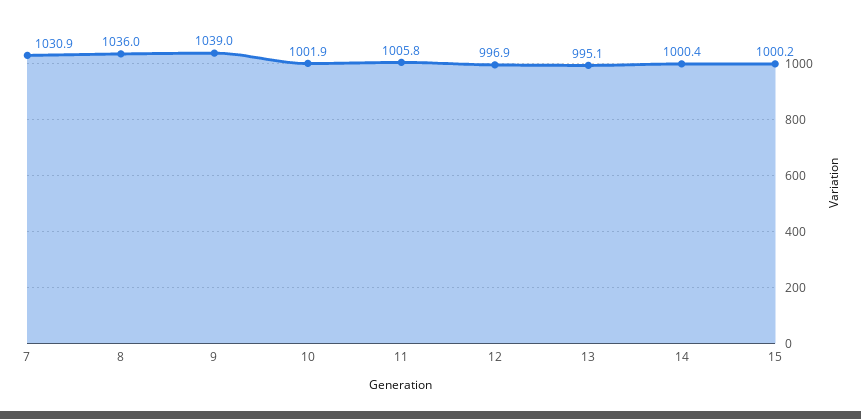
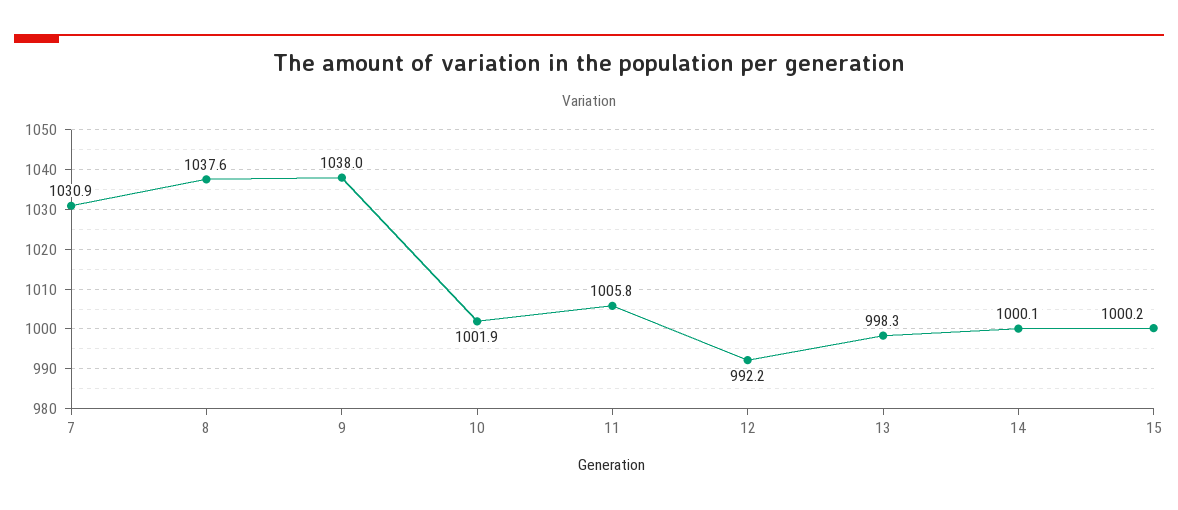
8: 1036 -> 1037.6
9: 1039 -> 1038
12: 996.9 -> 992.2
13: 995.1 -> 998.3
14: 1000.4 -> 1000.1

